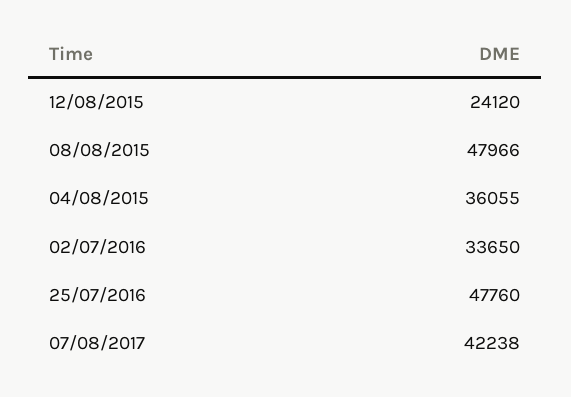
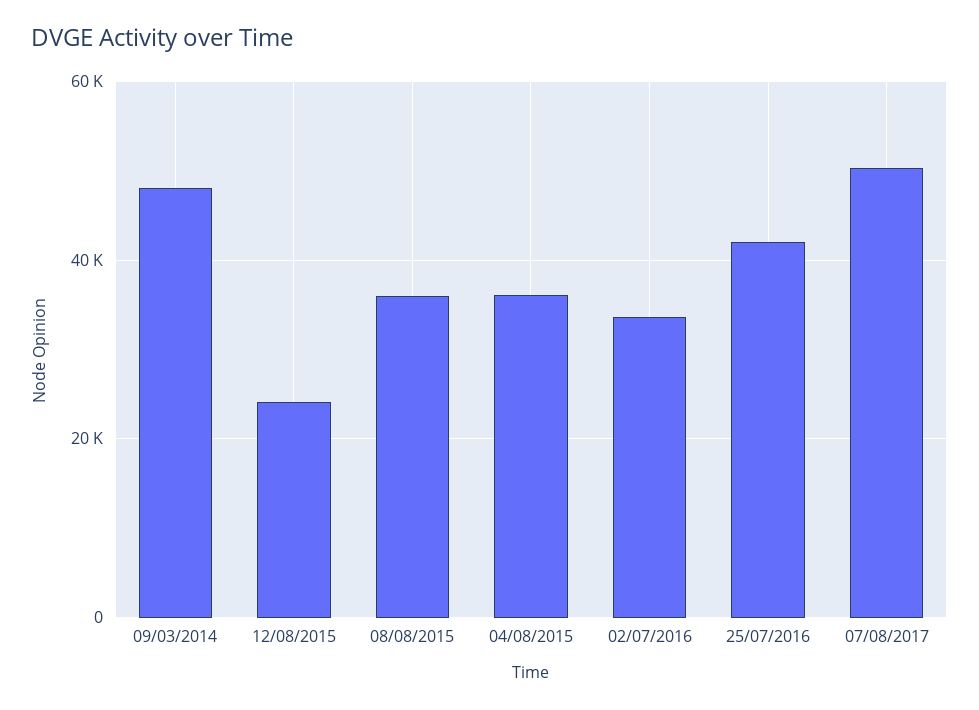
08/08/2015: 47966 -> 36000
25/07/2016: 47760 -> 42000
07/08/2017: 42238 -> 50000
09/03/2014: none -> 48000

